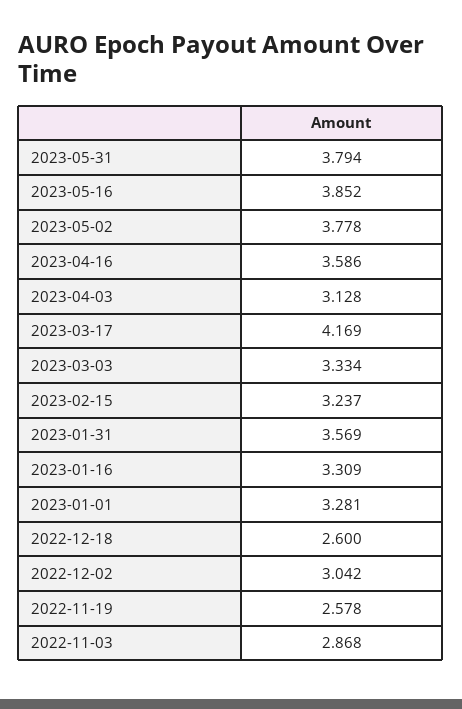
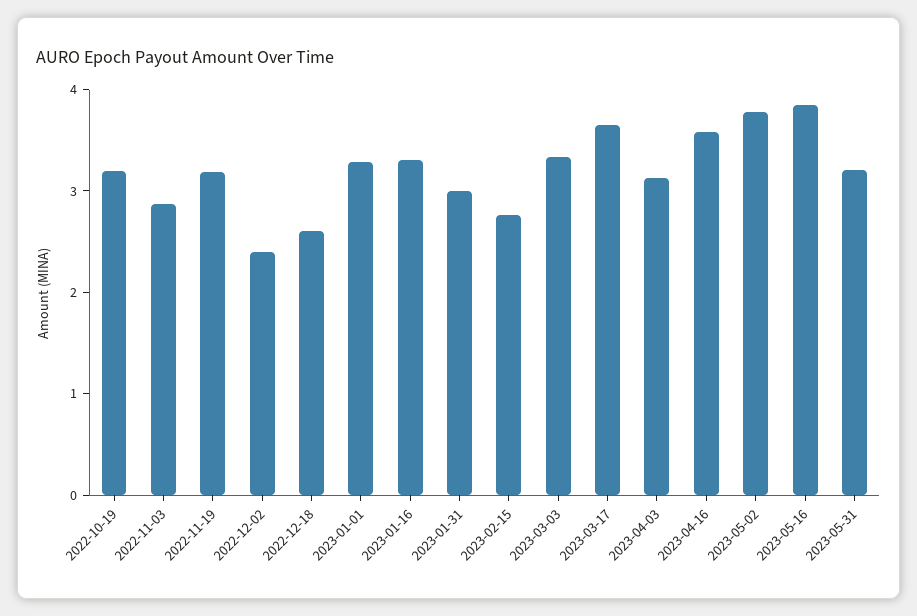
2023-05-31: 3.794 -> 3.2
2023-03-17: 4.169 -> 3.6
2023-02-15: 3.237 -> 2.8
2023-01-31: 3.569 -> 3
2022-12-02: 3.042 -> 2.4
2022-11-19: 2.578 -> 3.2
2022-10-19: none -> 3.2

